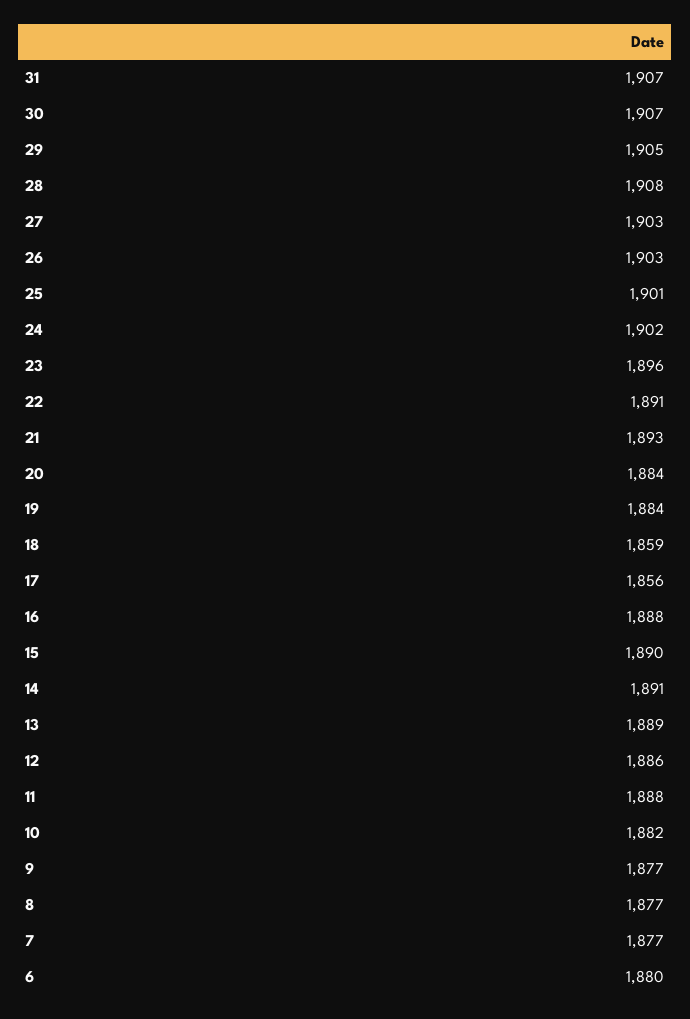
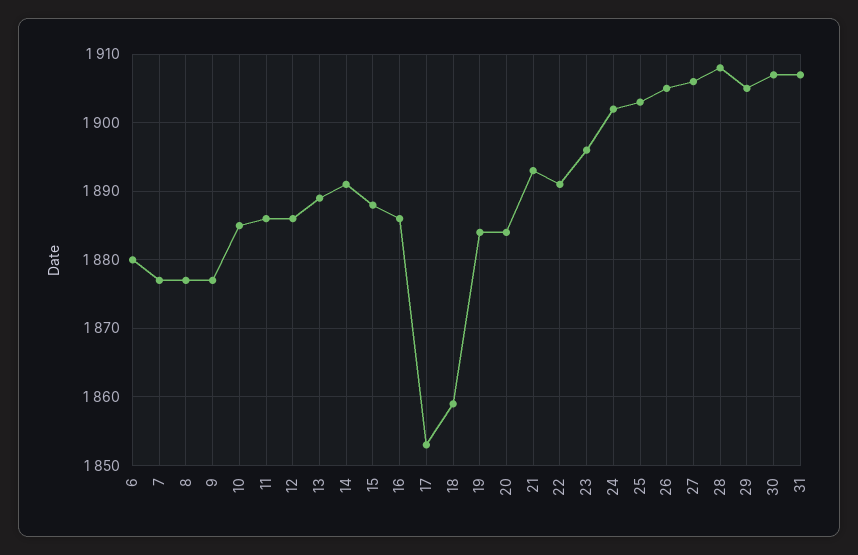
27: 1903 -> 1906
26: 1903 -> 1905
25: 1901 -> 1903
17: 1856 -> 1853
16: 1888 -> 1886
15: 1890 -> 1888
11: 1888 -> 1886
10: 1882 -> 1885

